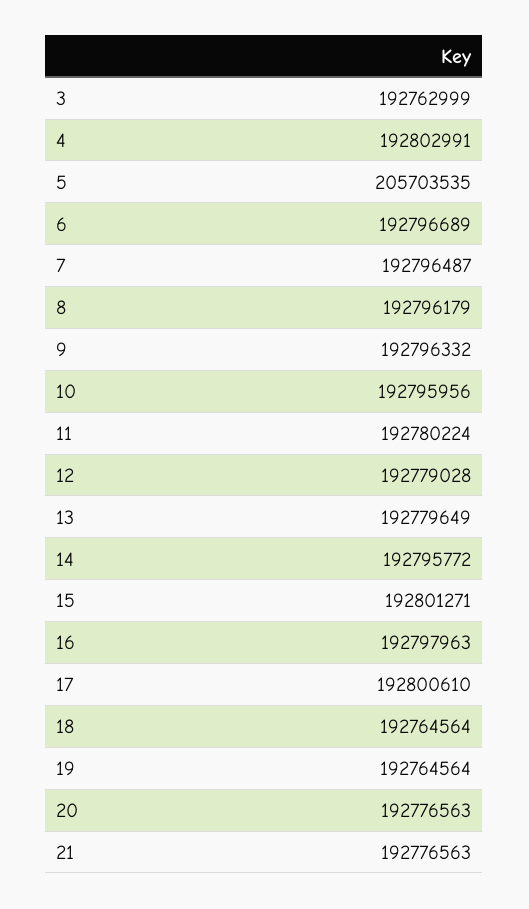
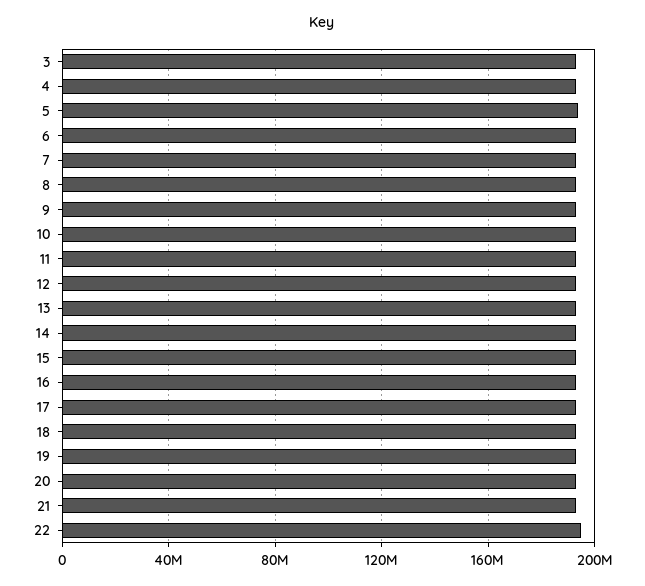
5: 205703535 -> 195000000
22: none -> 195000000

